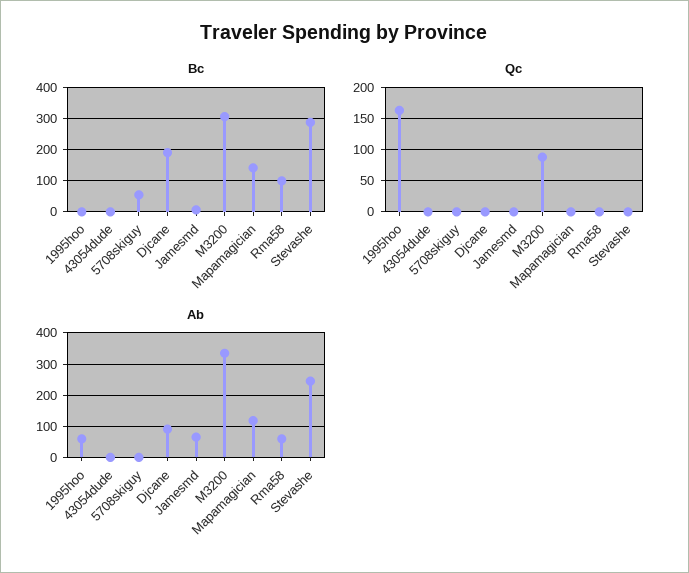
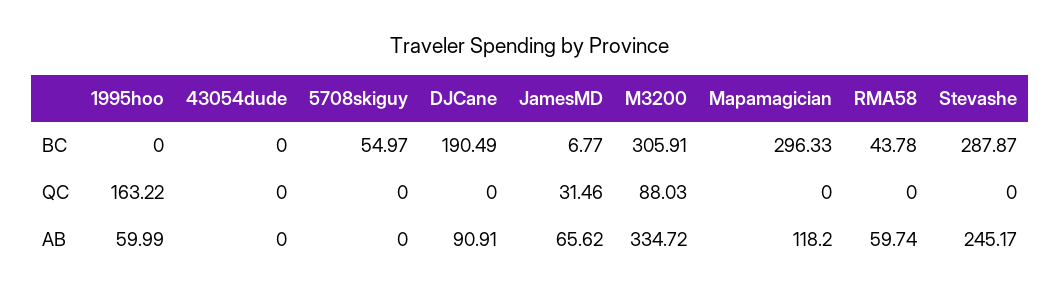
Bc, Mapamagician: 140 -> 296.33
Bc, Rma58: 100 -> 43.78
Qc, Jamesmd: 0 -> 31.46

